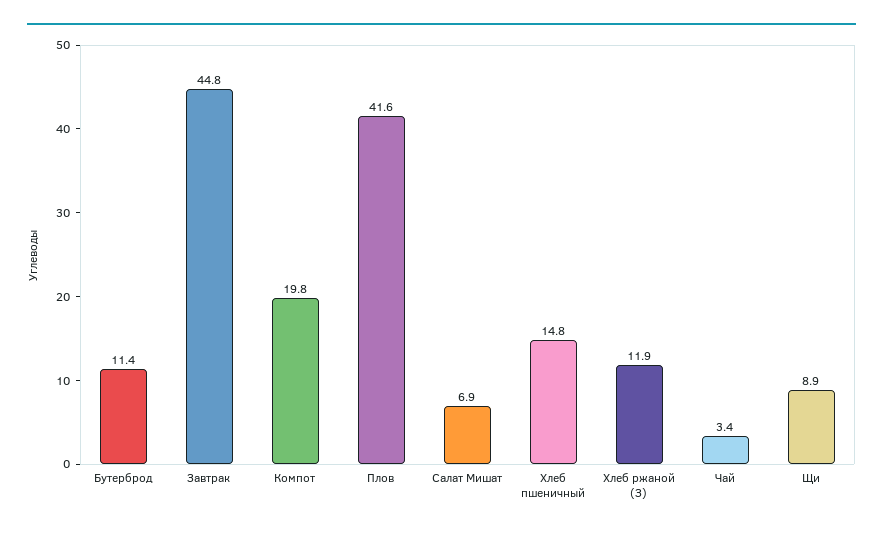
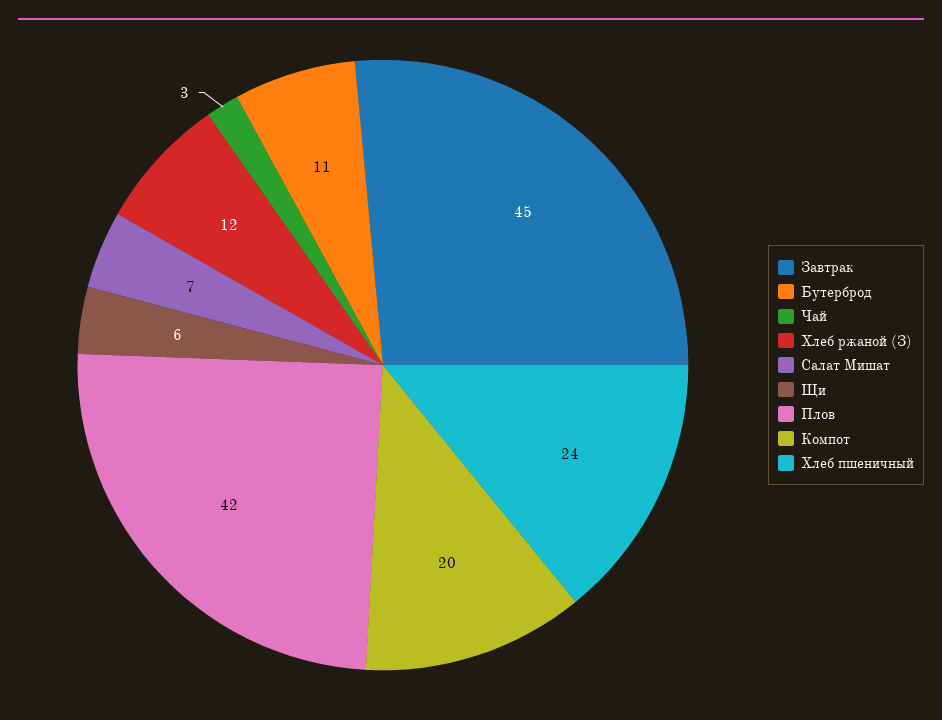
Хлеб пшеничный: 14.8 -> 24
Щи: 8.9 -> 6

